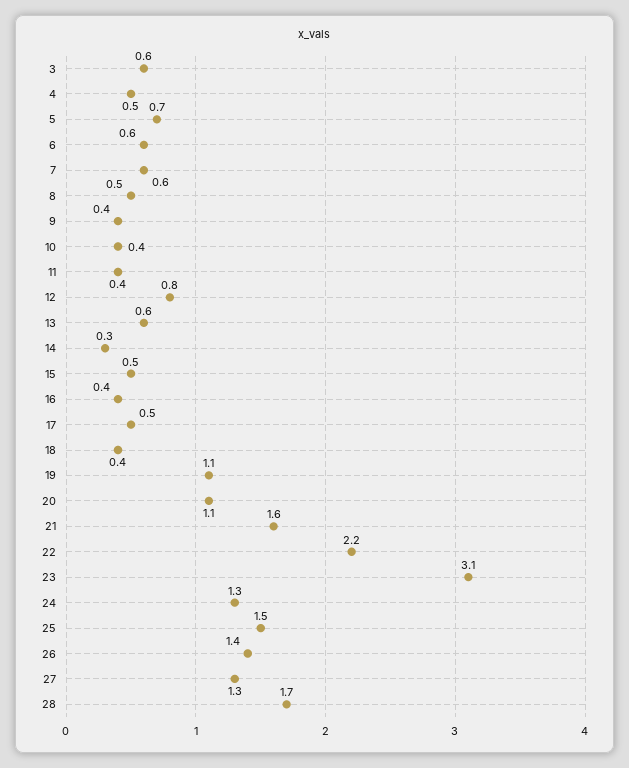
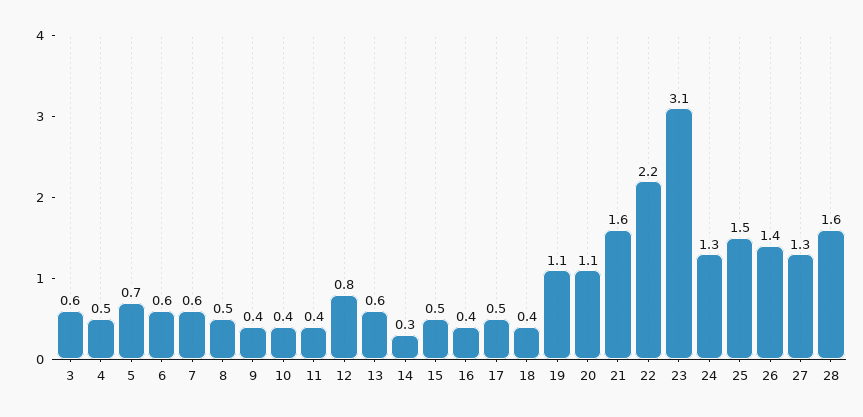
28: 1.7 -> 1.6

